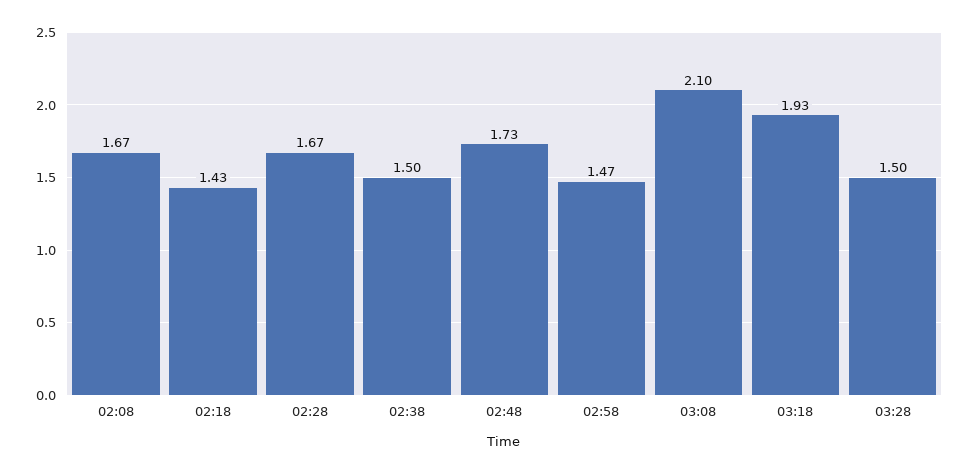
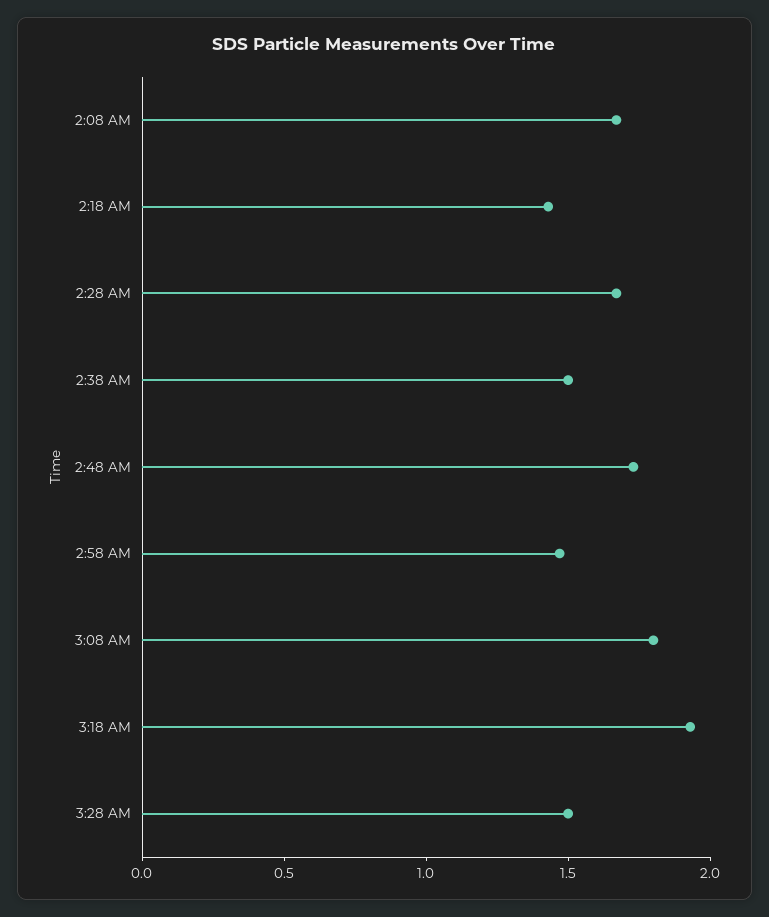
03:08: 2.1 -> 1.8

